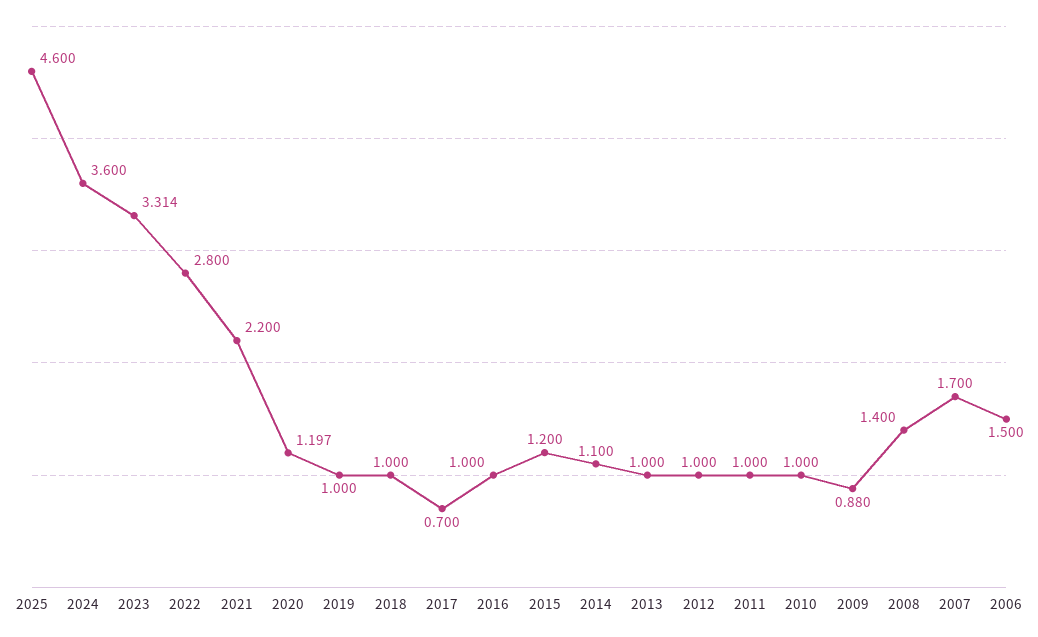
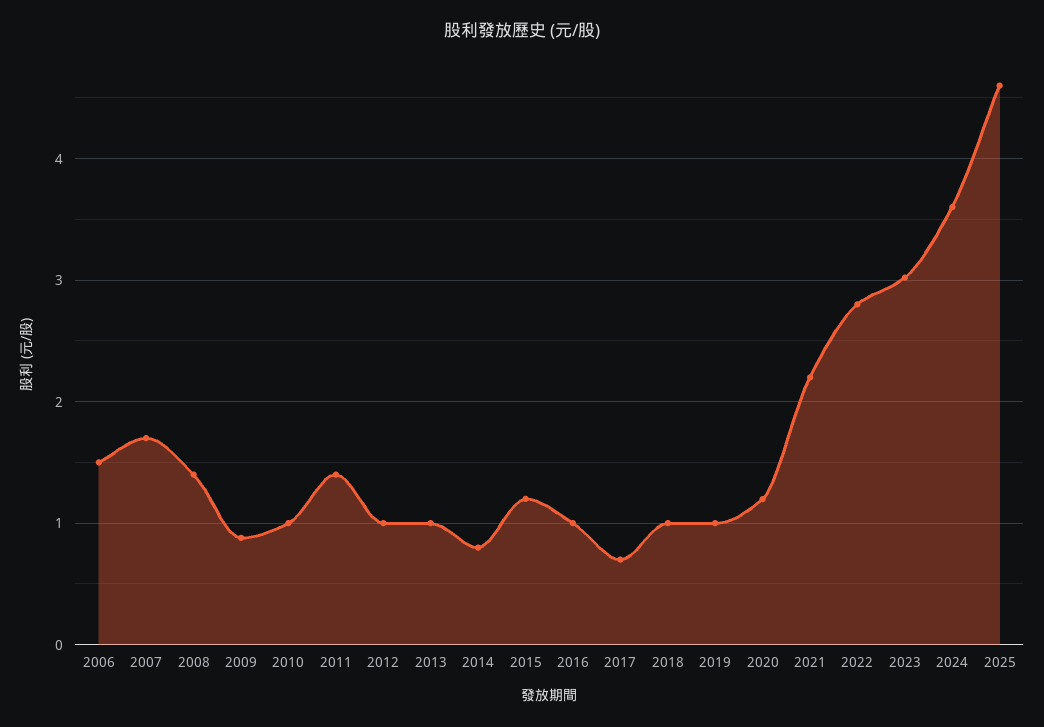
2023: 3.314 -> 3
2014: 1.1 -> 0.8
2011: 1 -> 1.4

